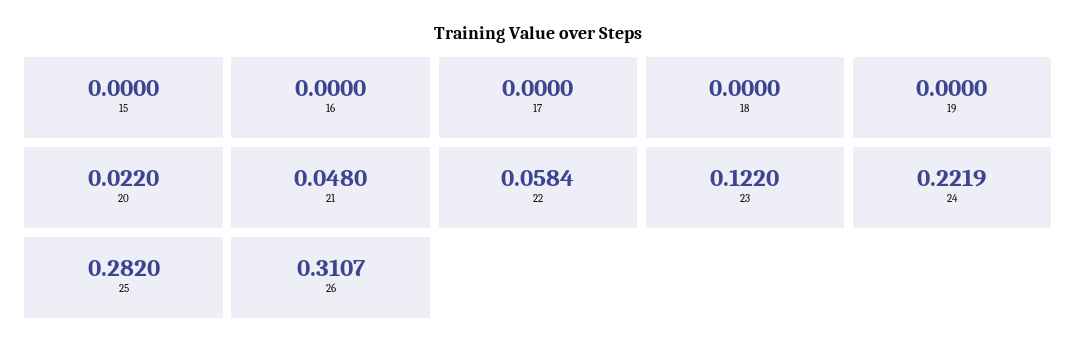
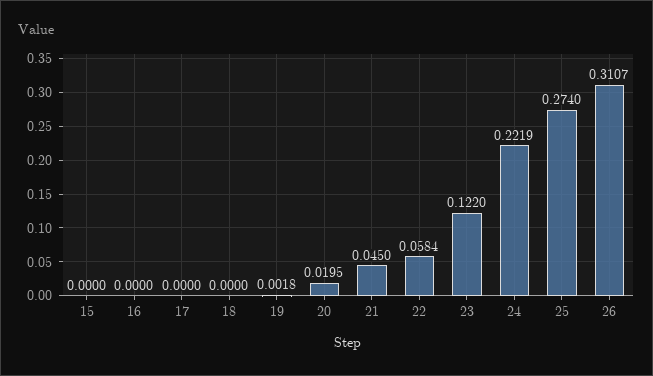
19: 0 -> 0.0018
20: 0.022 -> 0.0195
21: 0.048 -> 0.045
25: 0.282 -> 0.274

